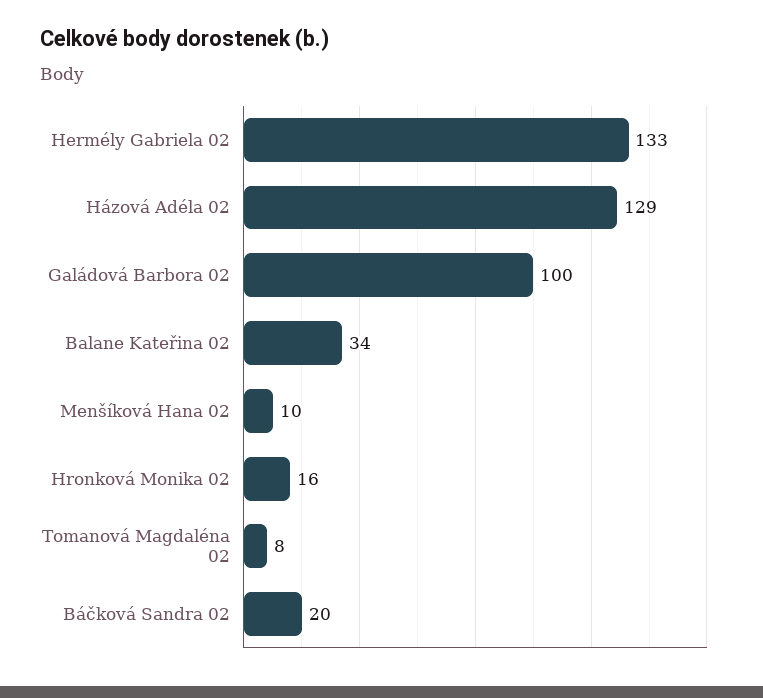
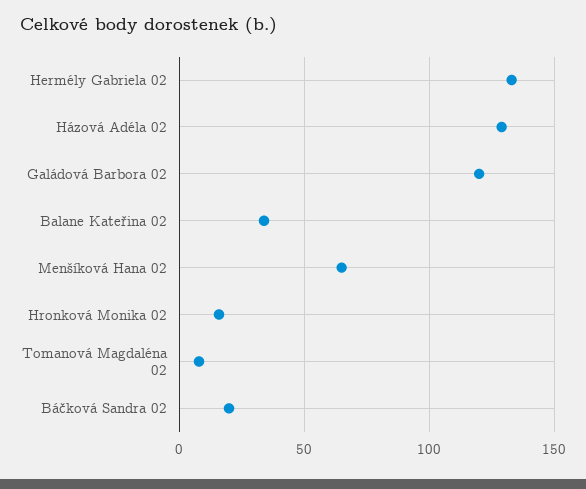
Galádová Barbora 02: 100 -> 120
Menšíková Hana 02: 10 -> 65

